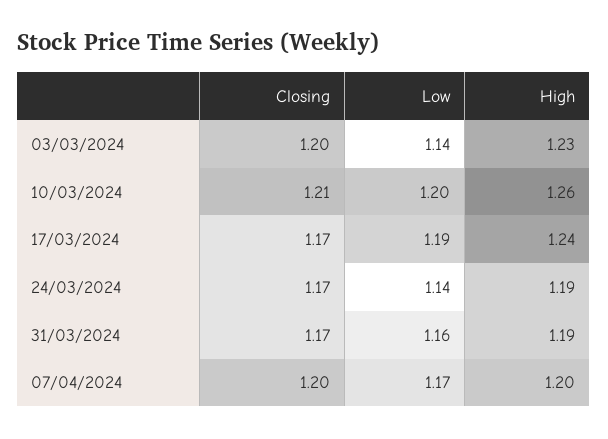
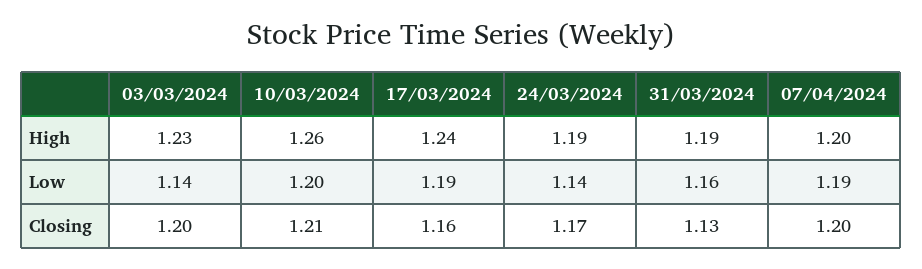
Closing, 17/03/2024: 1.17 -> 1.16
Closing, 31/03/2024: 1.17 -> 1.13
Low, 07/04/2024: 1.17 -> 1.19

